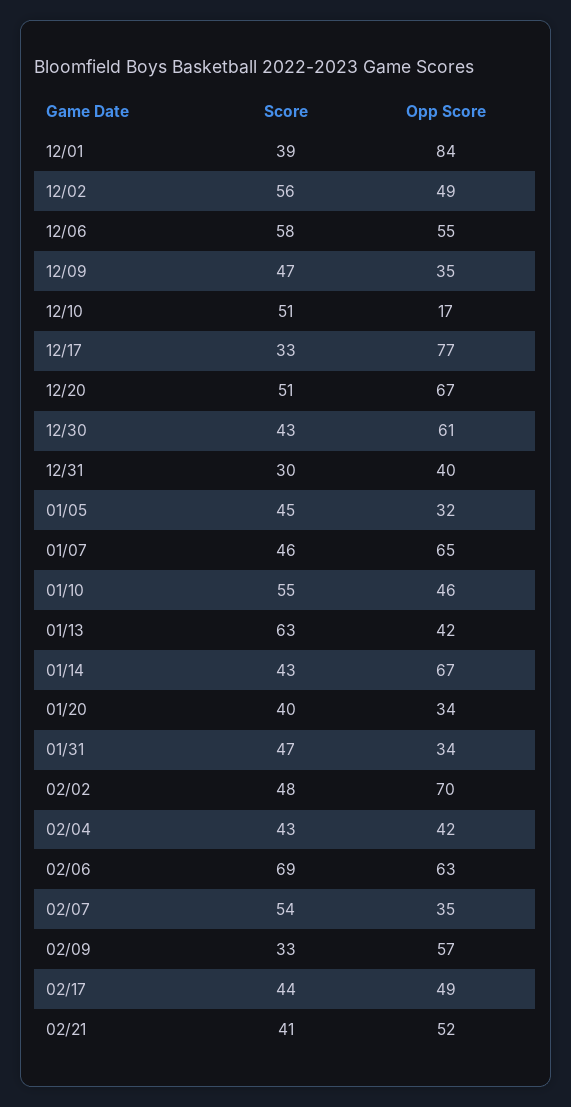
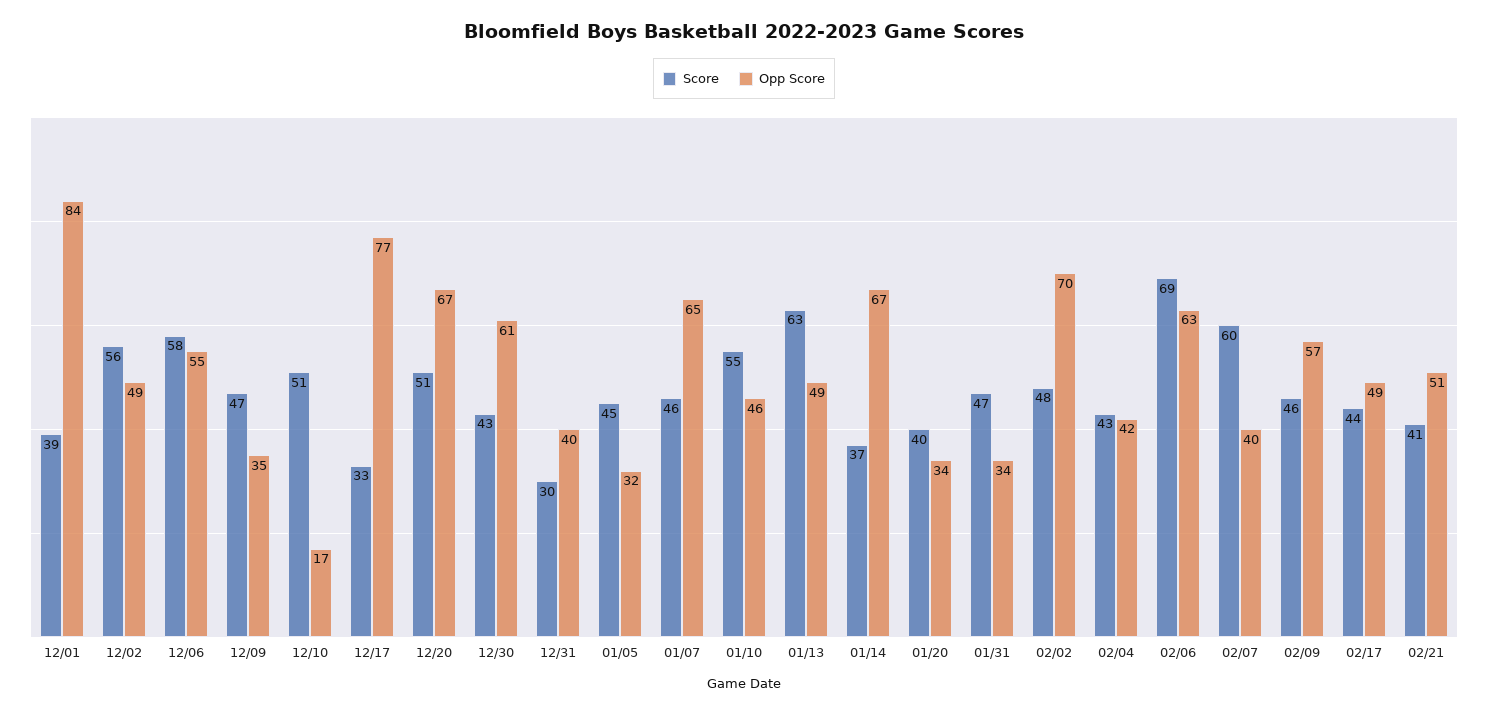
Opp Score, 01/13: 42 -> 49
Score, 01/14: 43 -> 37
Score, 02/07: 54 -> 60
Opp Score, 02/07: 35 -> 40
Score, 02/09: 33 -> 46
Opp Score, 02/21: 52 -> 51

